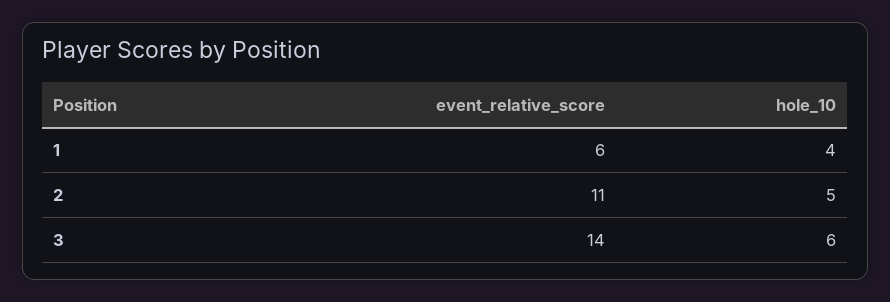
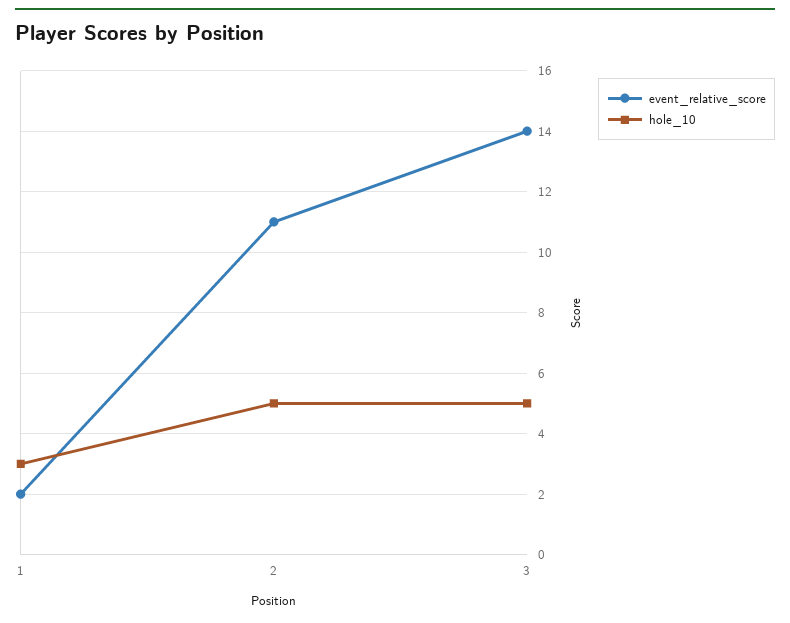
event_relative_score, 1: 6 -> 2
hole_10, 1: 4 -> 3
hole_10, 3: 6 -> 5

